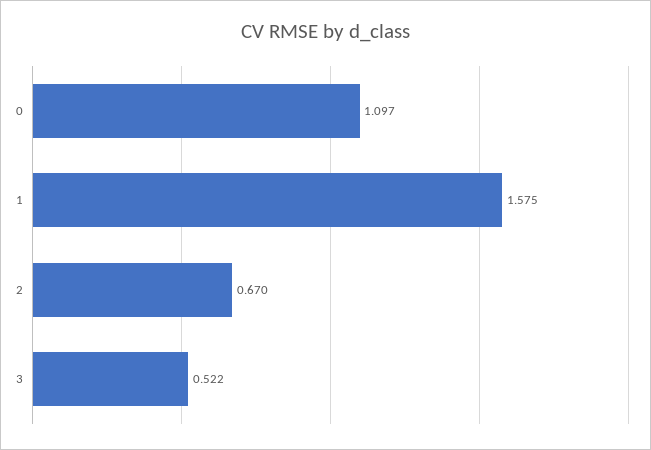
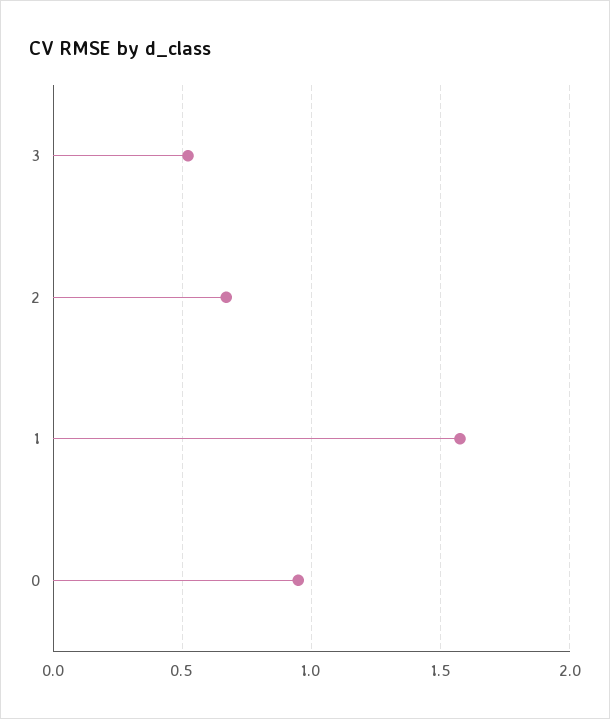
0: 1.097 -> 0.95

